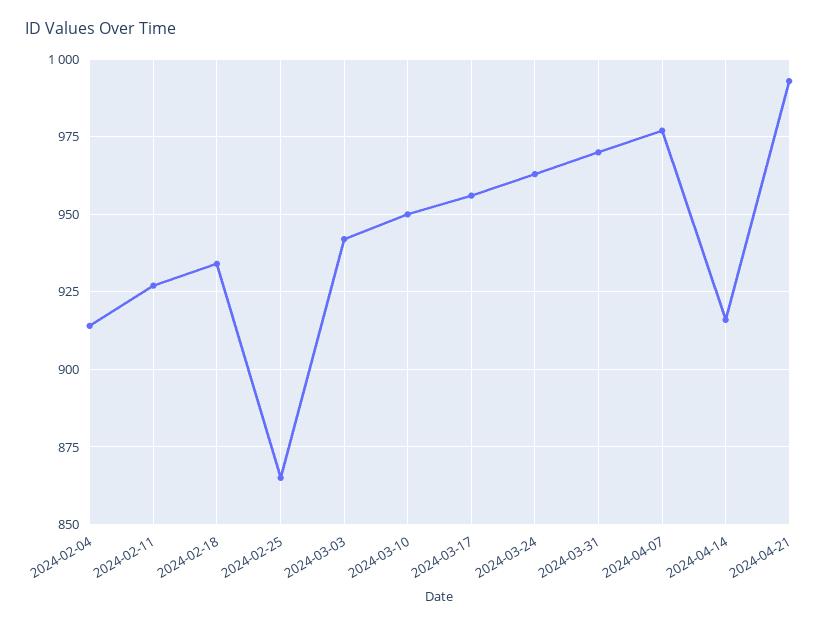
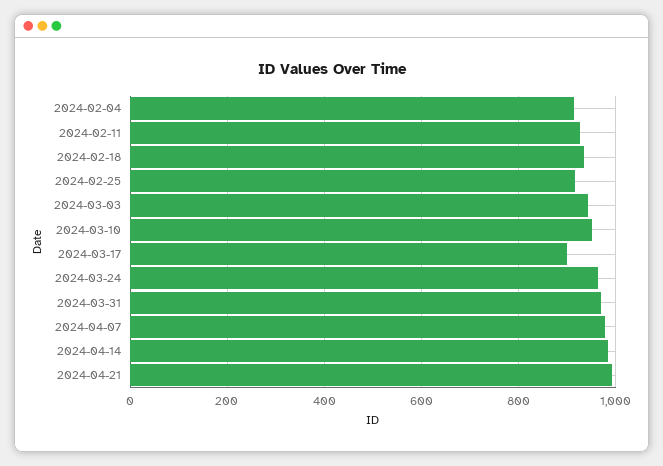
2024-02-25: 865 -> 920
2024-03-17: 955 -> 900
2024-04-14: 915 -> 980

